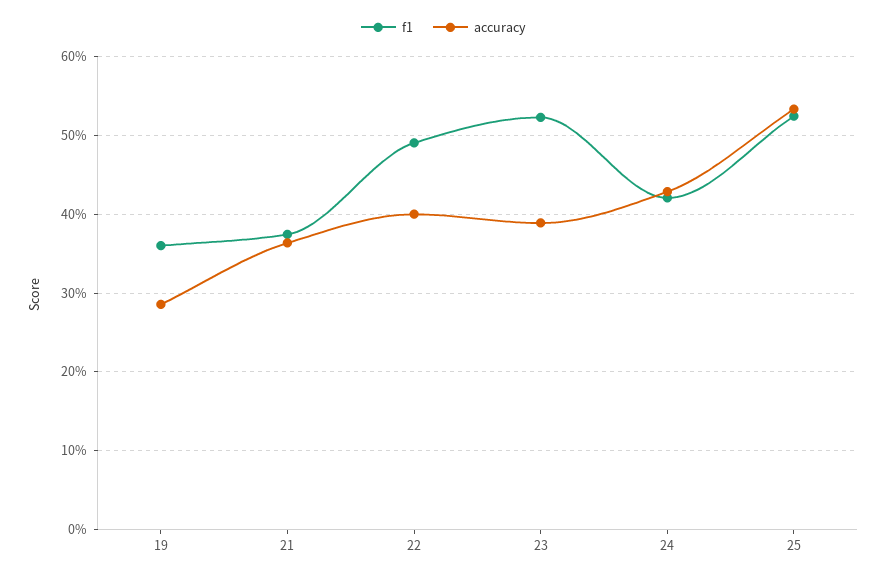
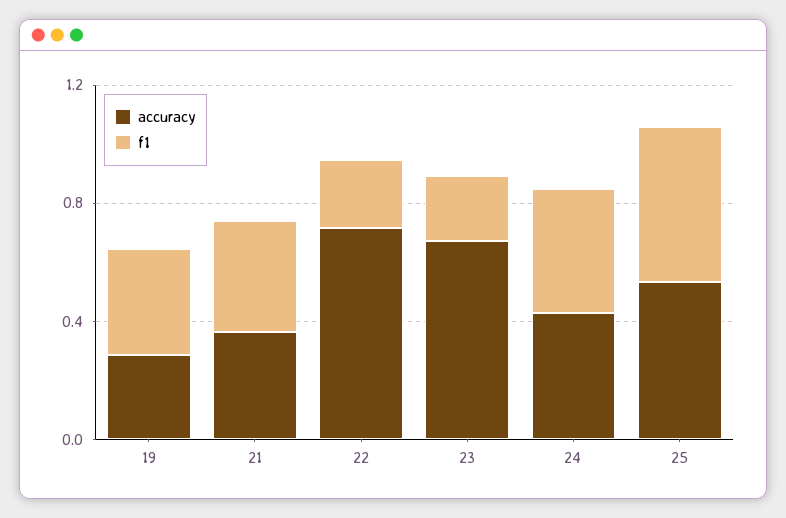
f1, 22: 0.49 -> 0.2
accuracy, 22: 0.4 -> 0.7
f1, 23: 0.52 -> 0.2
accuracy, 23: 0.39 -> 0.7

